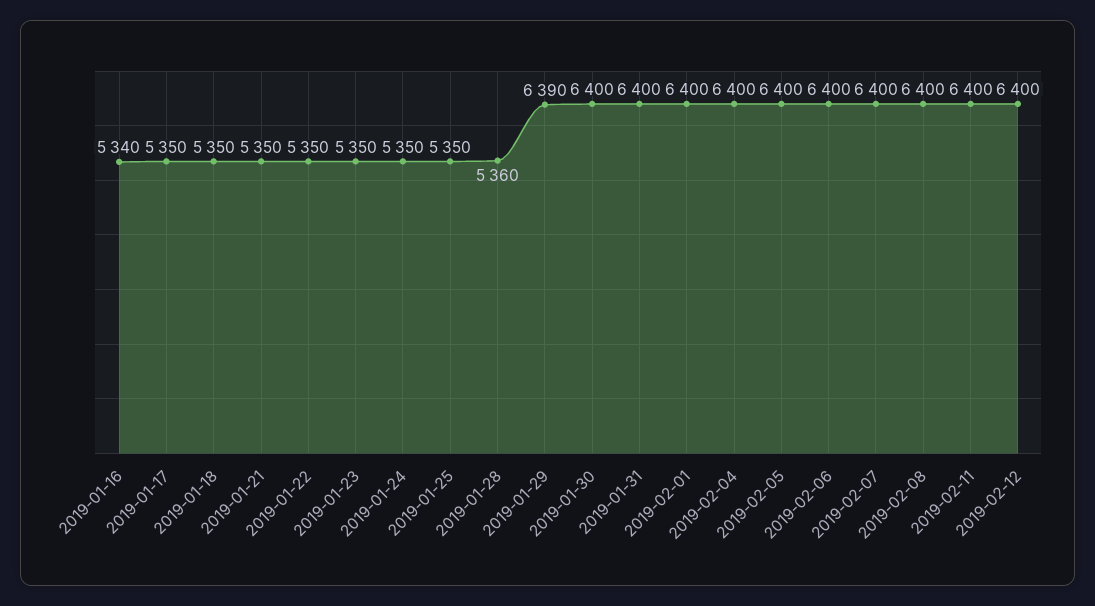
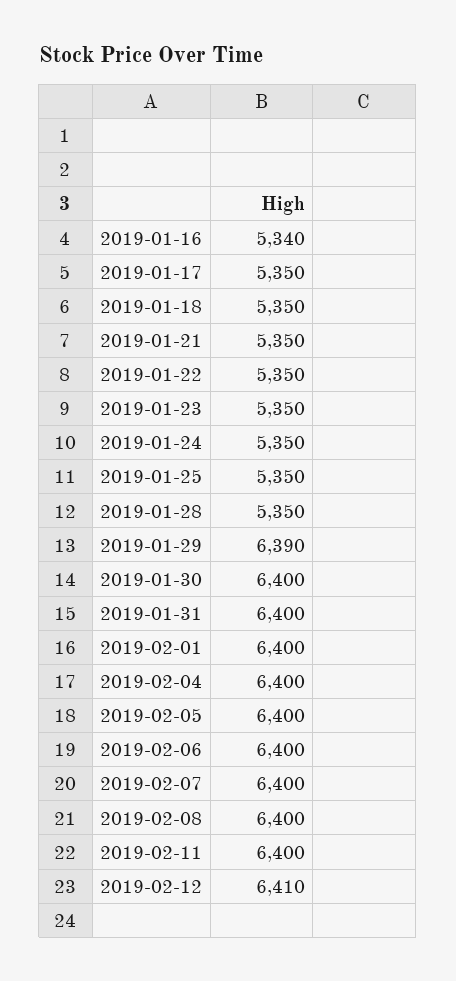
2019-01-28: 5360 -> 5350
2019-02-12: 6400 -> 6410

